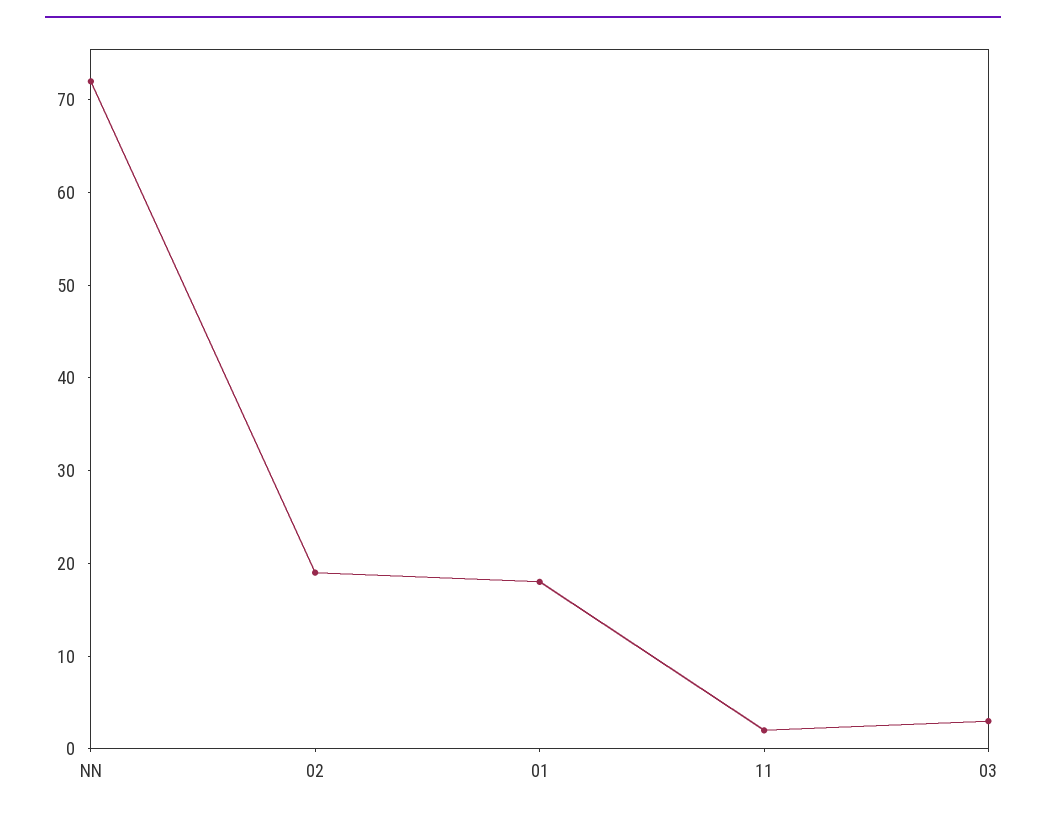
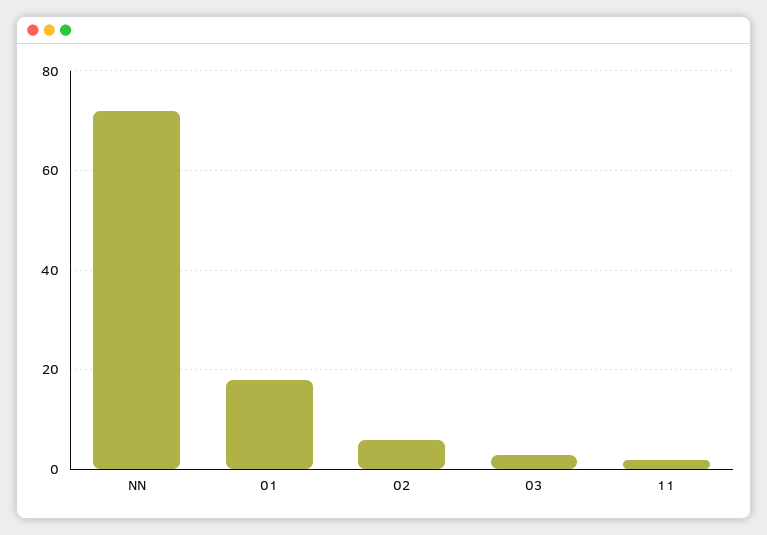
02: 19 -> 5

